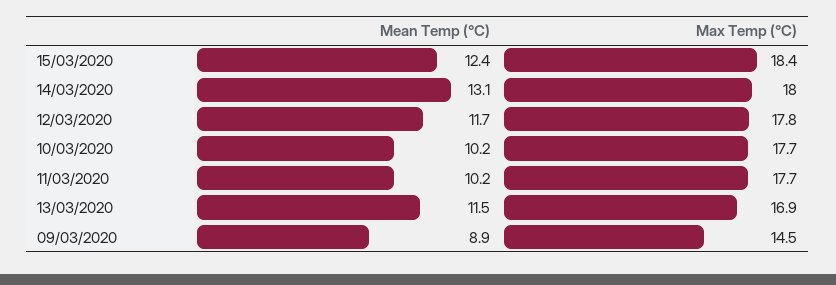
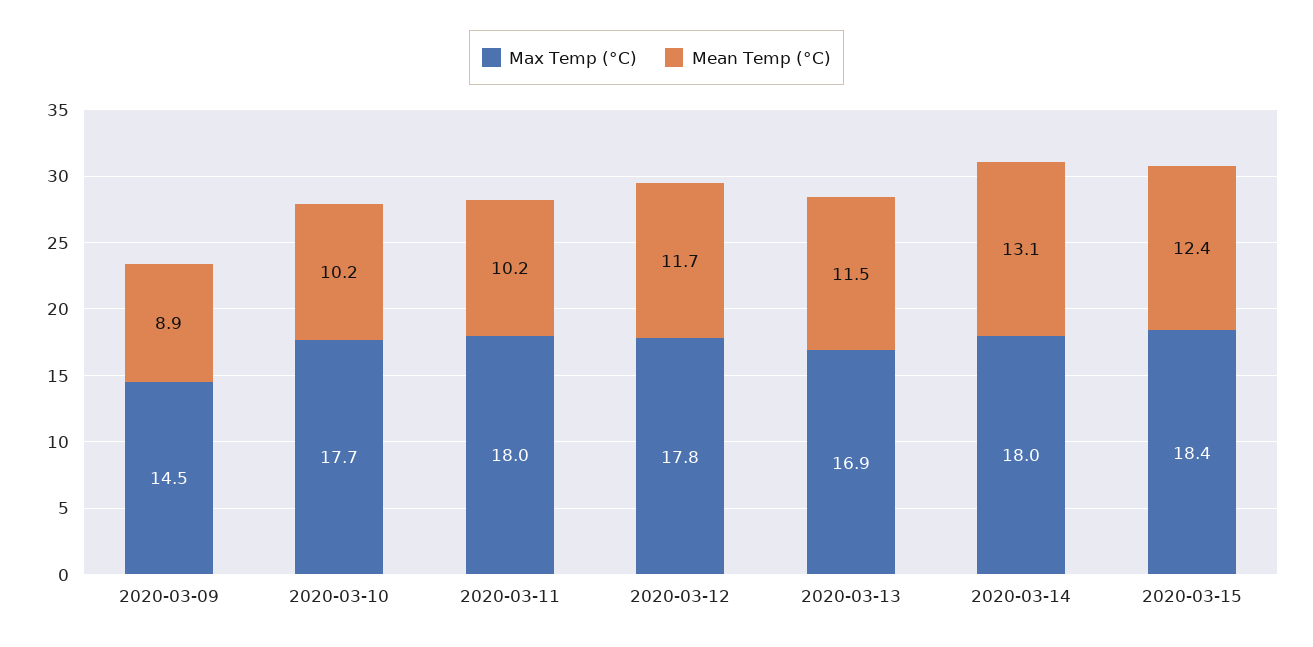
Max Temp (°C), 11/03/2020: 17.7 -> 18

